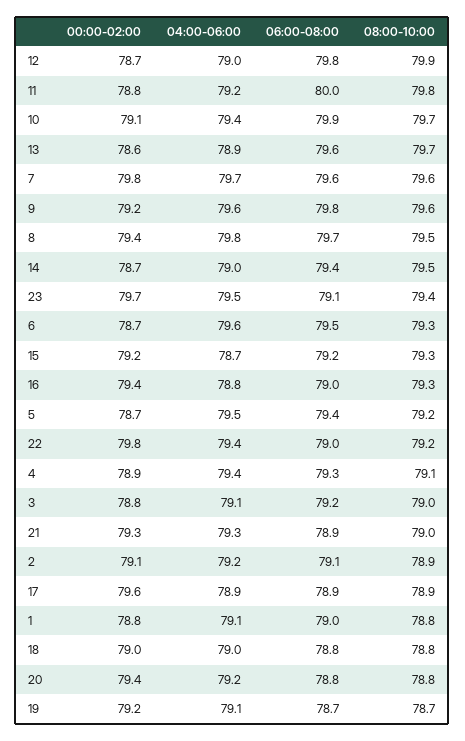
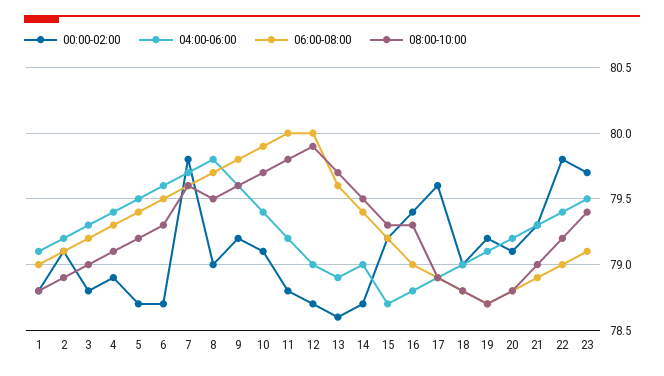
06:00-08:00, 12: 79.8 -> 80
00:00-02:00, 8: 79.4 -> 79
04:00-06:00, 3: 79.1 -> 79.3
00:00-02:00, 20: 79.4 -> 79.1

